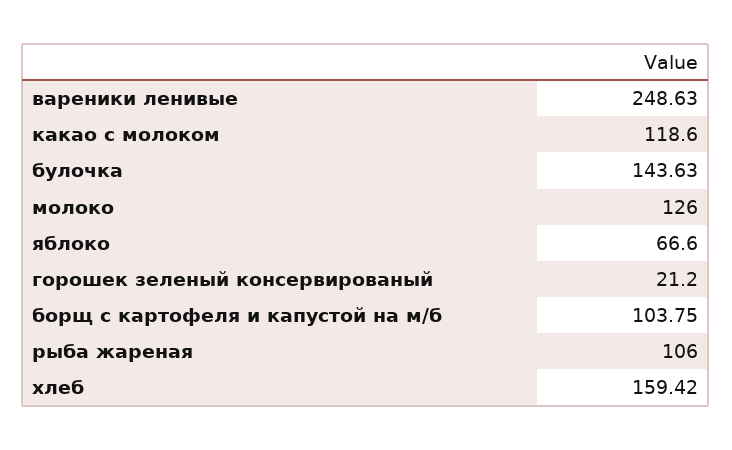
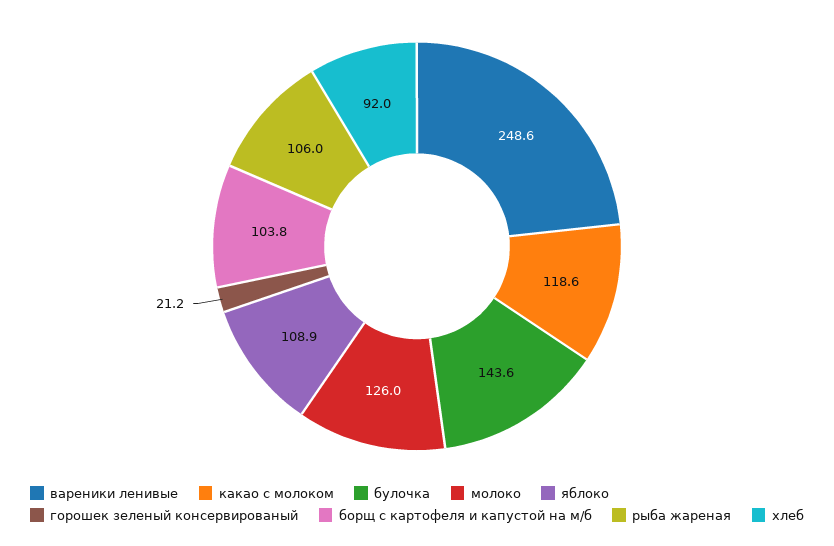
яблоко: 66.6 -> 108.9
хлеб: 159.42 -> 92

